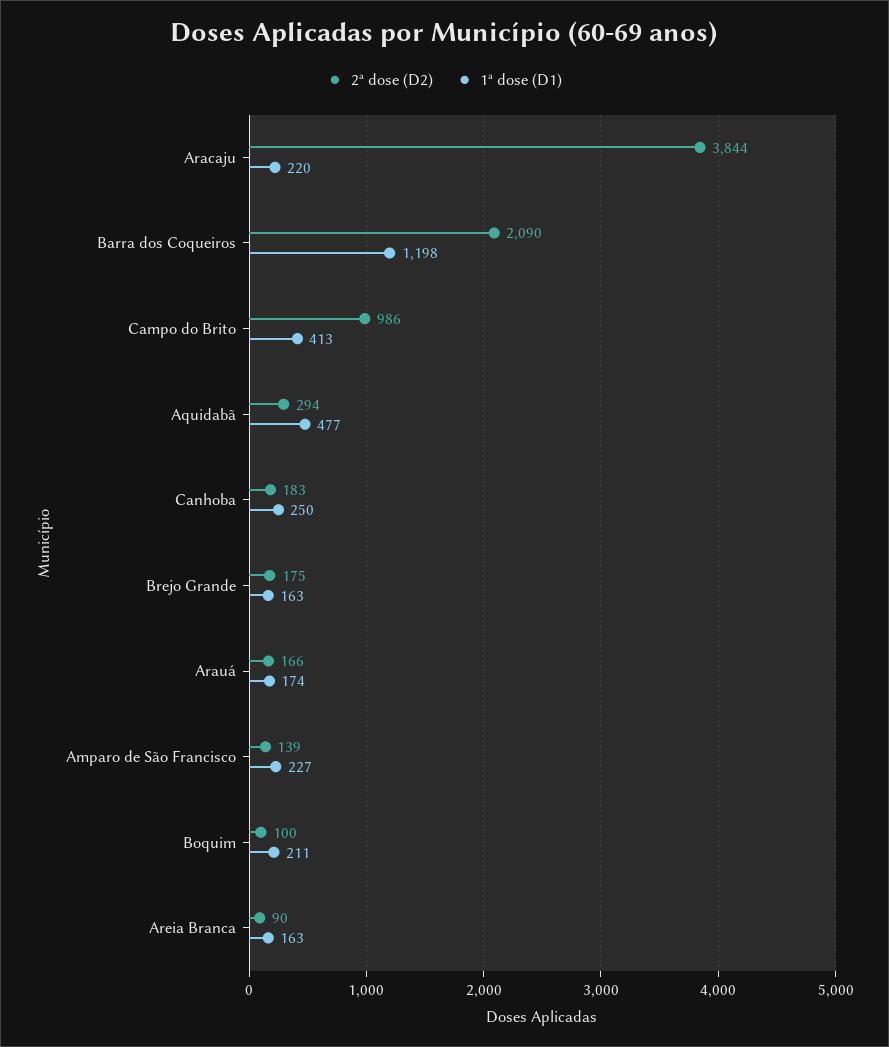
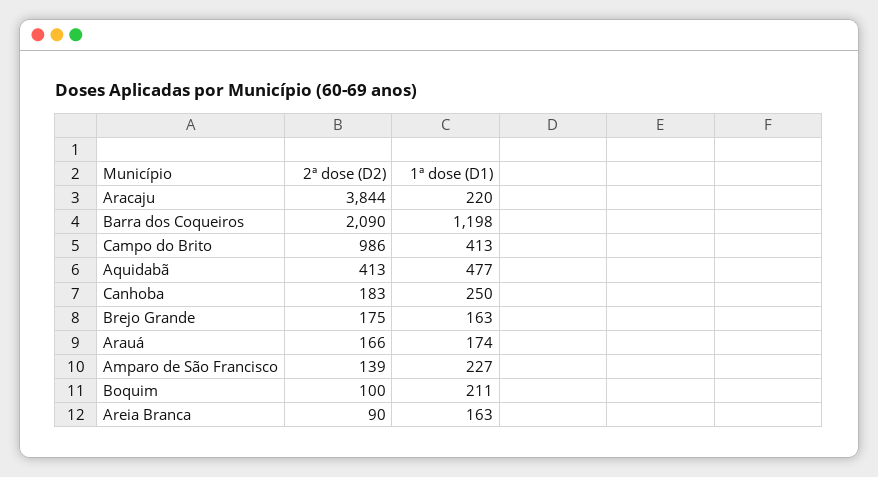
2ª dose (D2), Aquidabã: 294 -> 413

